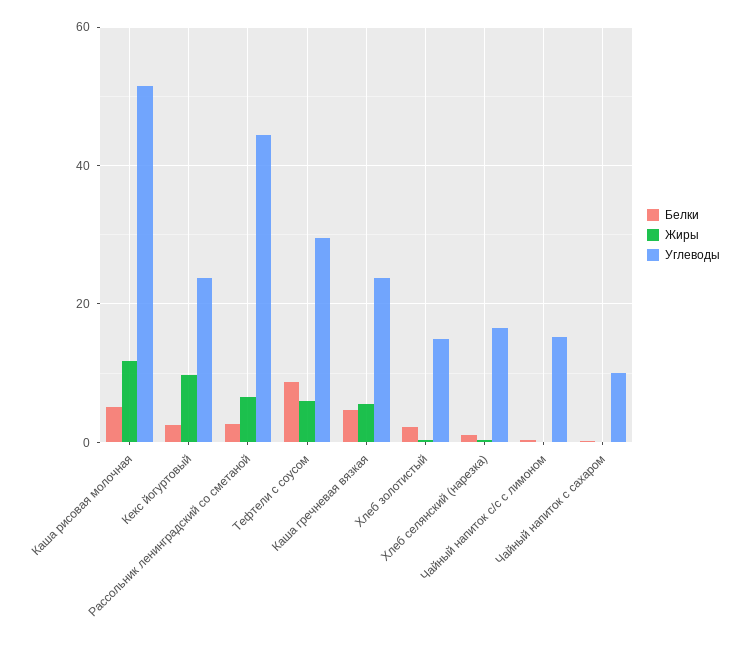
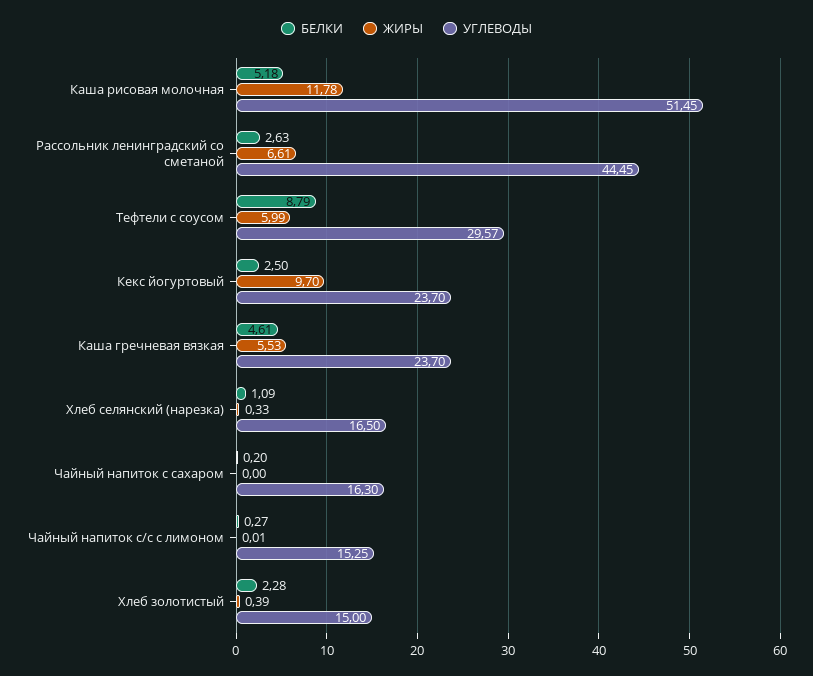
Углеводы, Чайный напиток с сахаром: 10 -> 16.3

